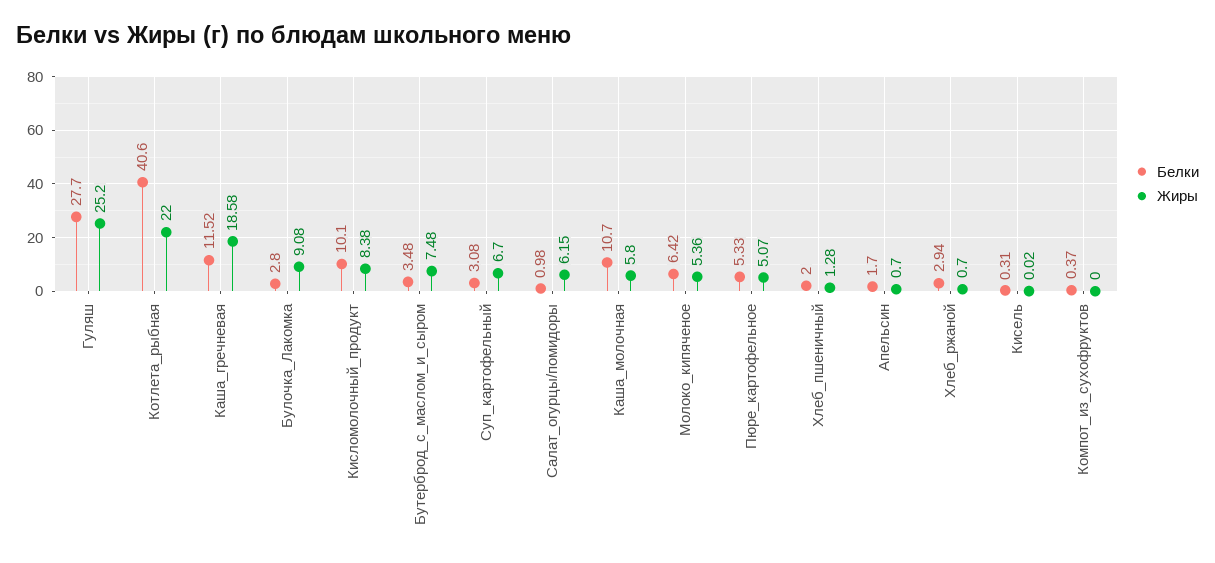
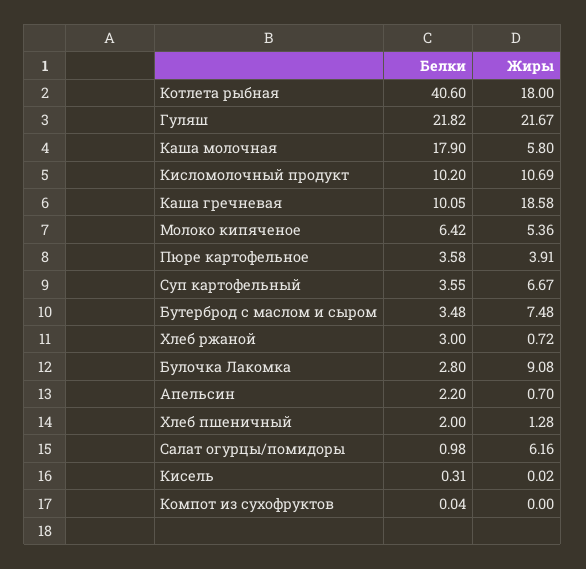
Белки, Гуляш: 27.7 -> 21.82
Жиры, Гуляш: 25.2 -> 21.67
Жиры, Котлета_рыбная: 22 -> 18
Белки, Каша_гречневая: 11.52 -> 10.05
Белки, Кисломолочный_продукт: 10.1 -> 10.2
Жиры, Кисломолочный_продукт: 8.38 -> 10.69
Белки, Суп_картофельный: 3.08 -> 3.55
Жиры, Суп_картофельный: 6.7 -> 6.67
Жиры, Салат_огурцы/помидоры: 6.15 -> 6.16
Белки, Каша_молочная: 10.7 -> 17.9
Белки, Пюре_картофельное: 5.33 -> 3.58
Жиры, Пюре_картофельное: 5.07 -> 3.91
Белки, Апельсин: 1.7 -> 2.2
Белки, Хлеб_ржаной: 2.94 -> 3
Жиры, Хлеб_ржаной: 0.7 -> 0.72
Белки, Компот_из_сухофруктов: 0.37 -> 0.04

